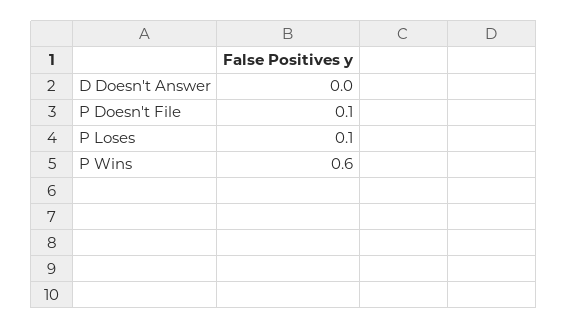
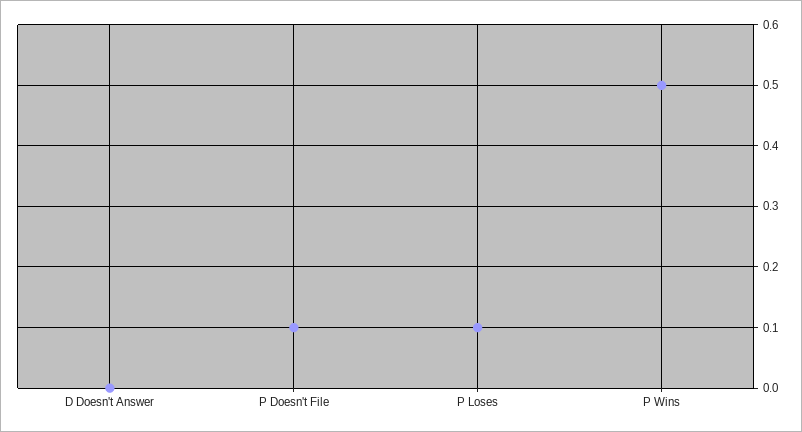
P Wins: 0.6 -> 0.5

